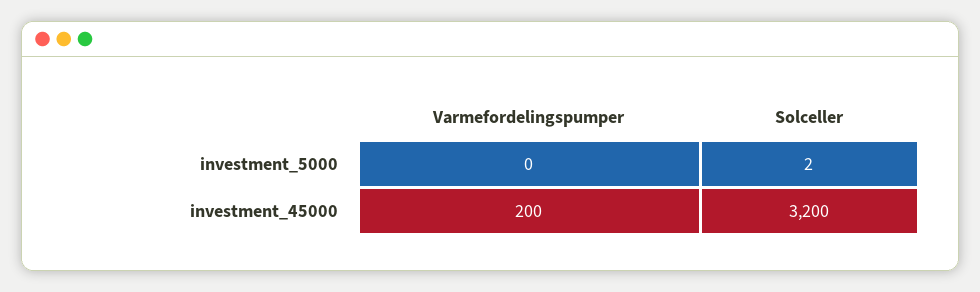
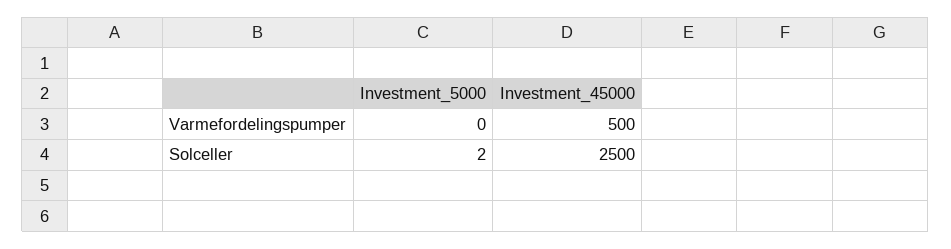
Varmefordelingspumper, investment_45000: 200 -> 500
Solceller, investment_45000: 3200 -> 2500

